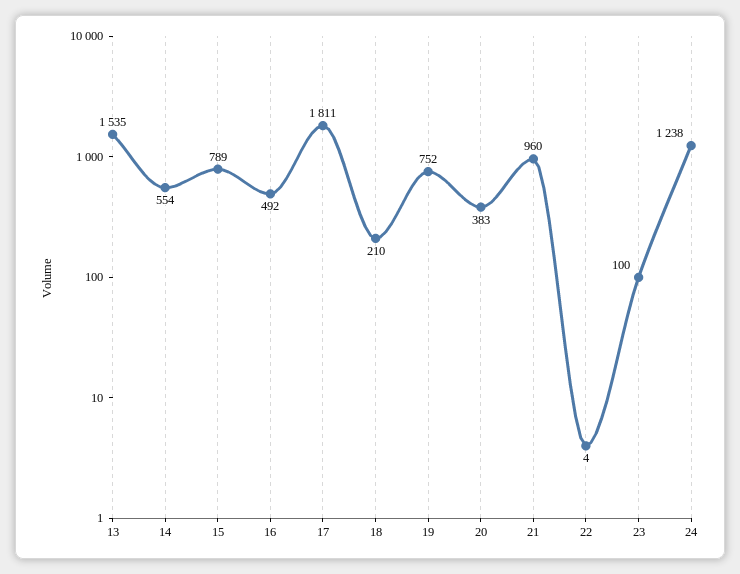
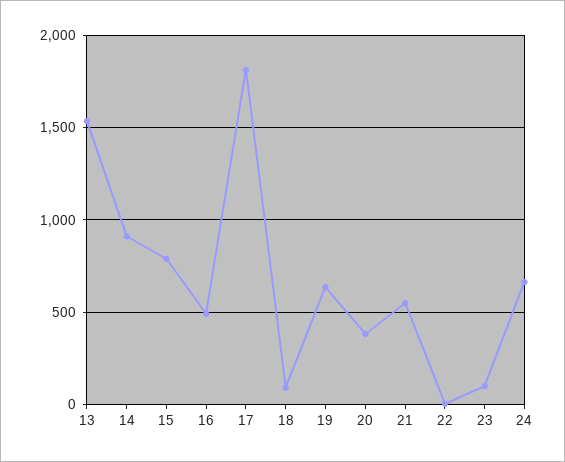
14: 554 -> 900
18: 210 -> 100
19: 752 -> 650
21: 960 -> 550
24: 1238 -> 650

